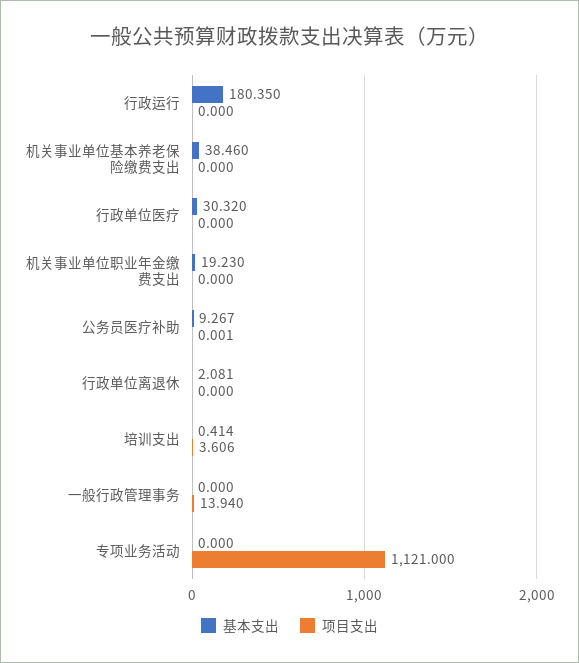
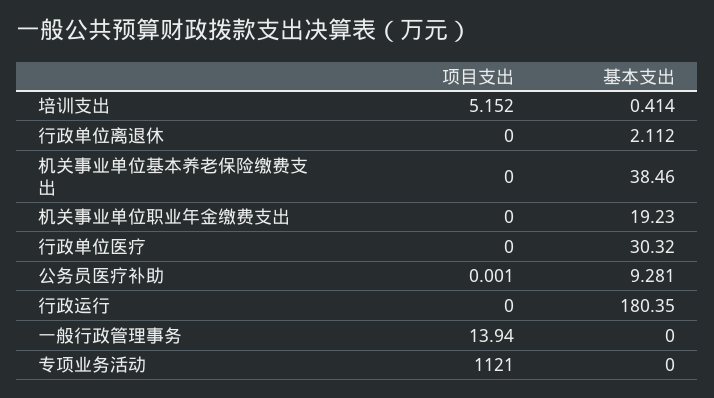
基本支出, 公务员医疗补助: 9.267 -> 9.281
基本支出, 行政单位离退休: 2.081 -> 2.112
项目支出, 培训支出: 3.606 -> 5.152

